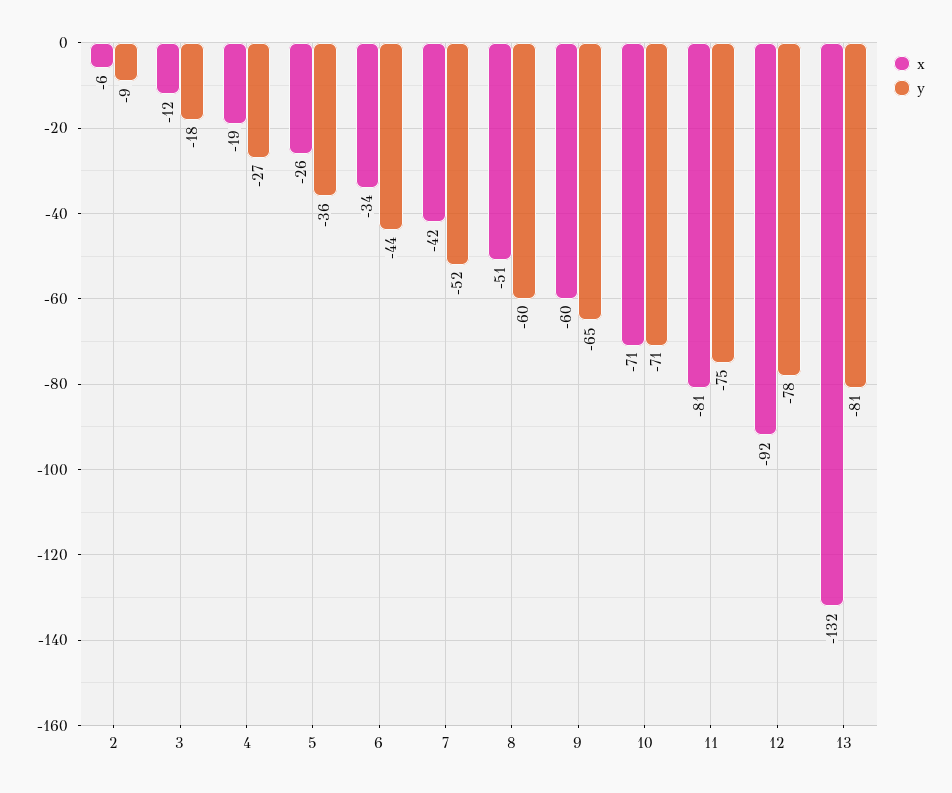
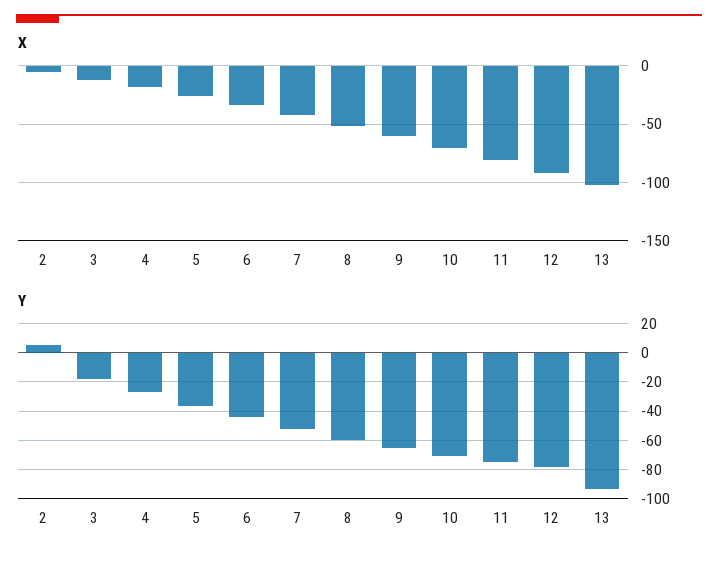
y, 2: -9 -> 5
x, 13: -132 -> -100
y, 13: -81 -> -95

